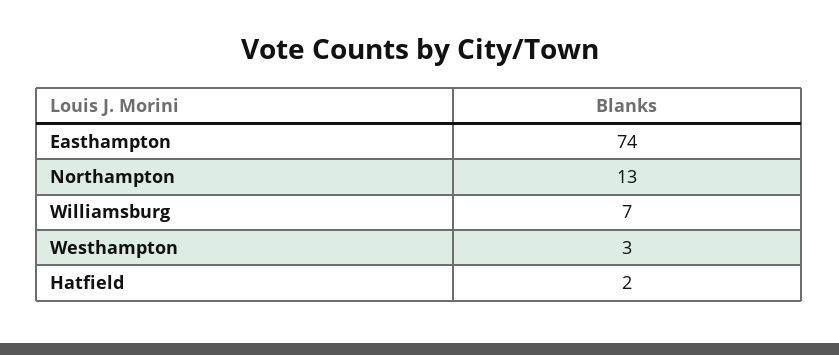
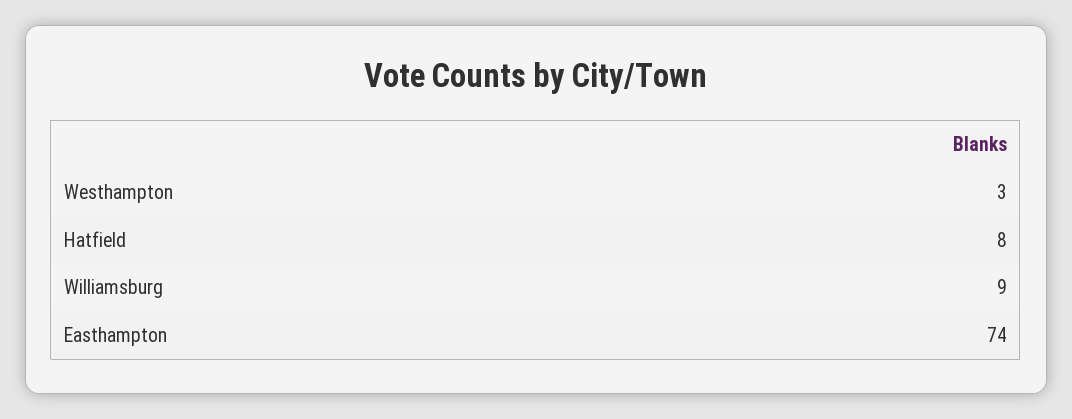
Northampton: 13 -> none
Williamsburg: 7 -> 9
Hatfield: 2 -> 8

